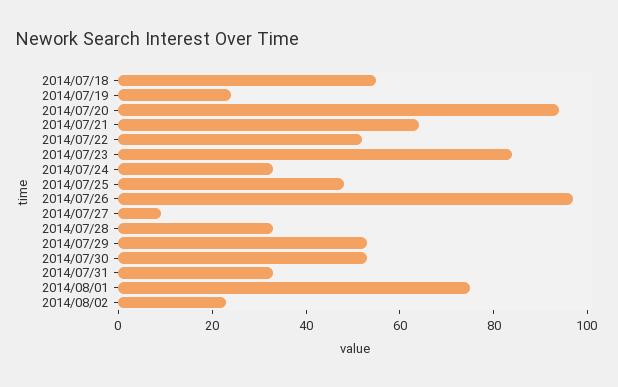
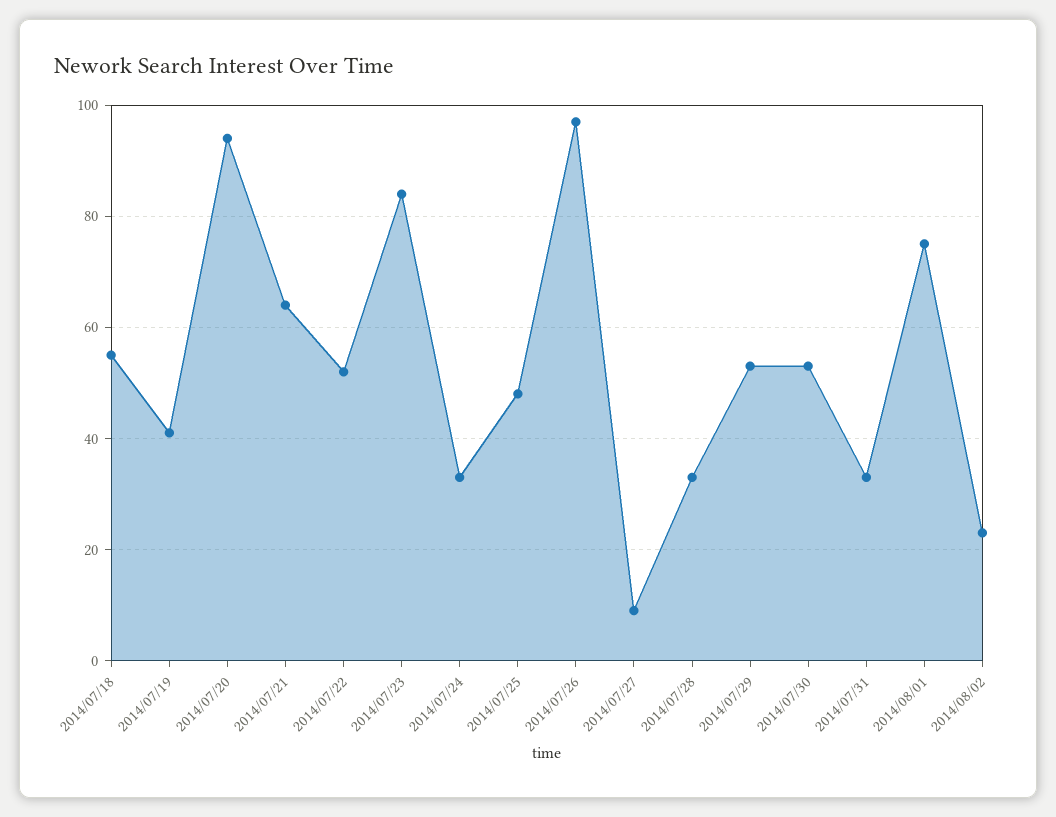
2014/07/19: 25 -> 40

